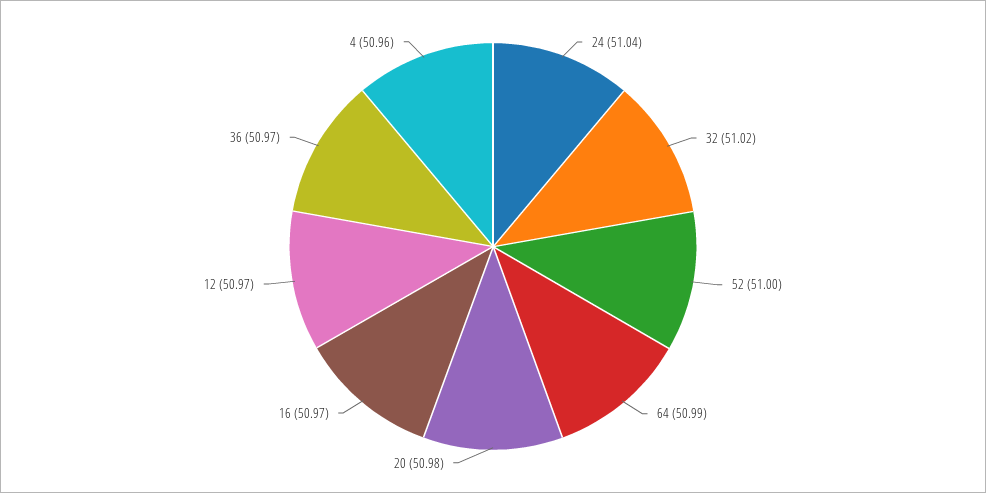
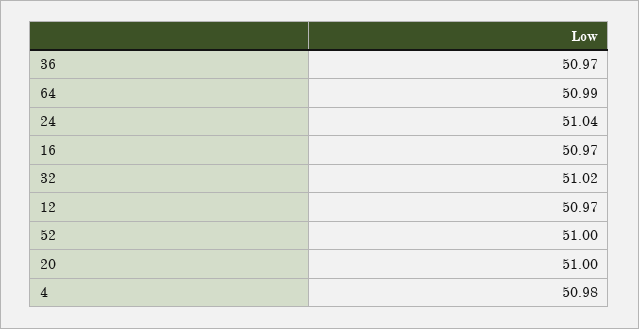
20: 50.98 -> 51
4: 50.96 -> 50.98

